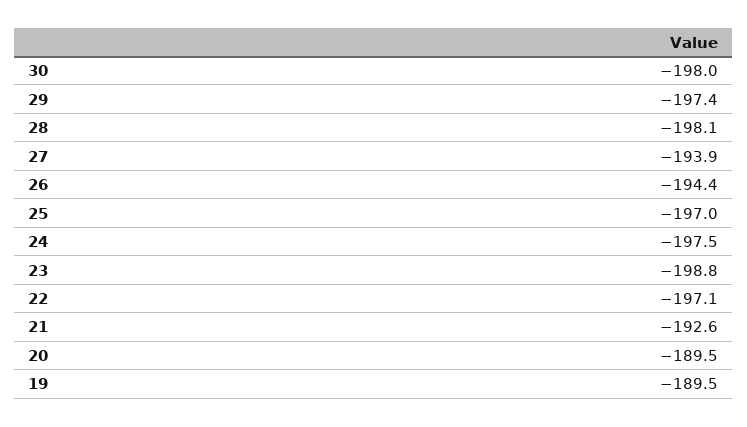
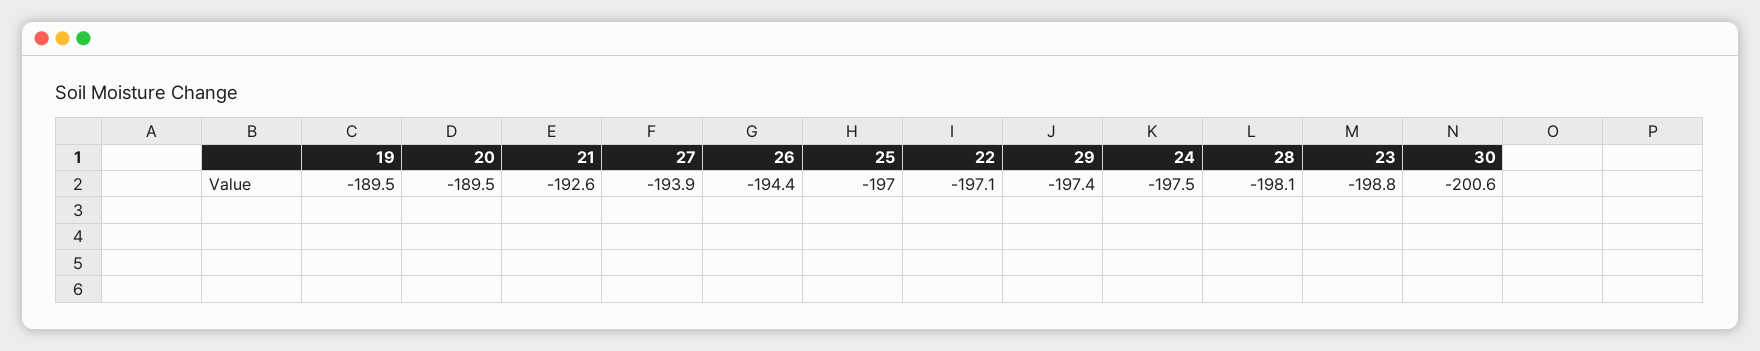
30: -198 -> -200.6

